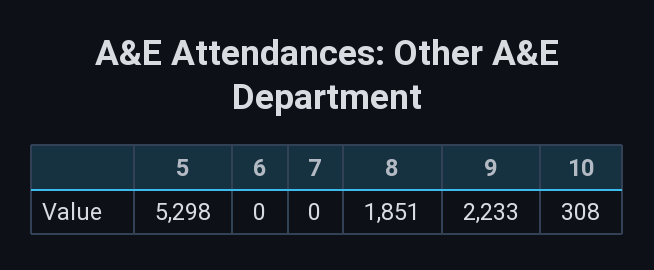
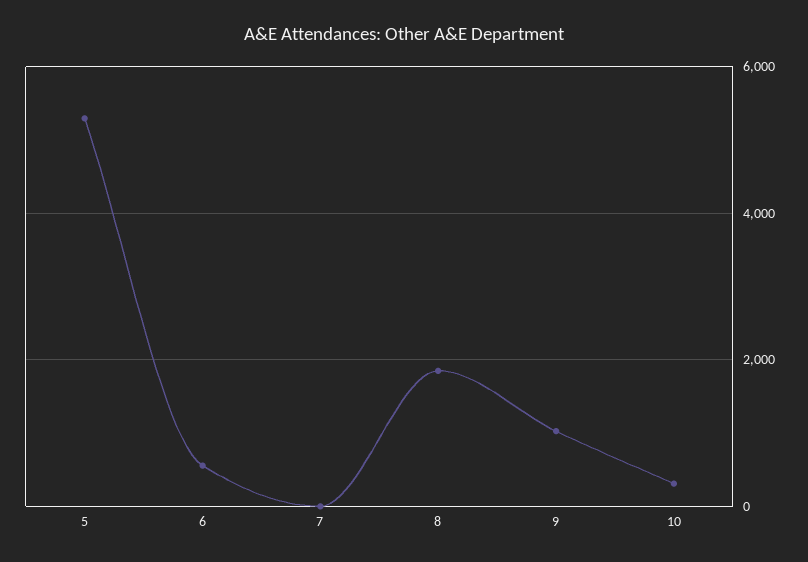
6: 0 -> 600
9: 2233 -> 1000

